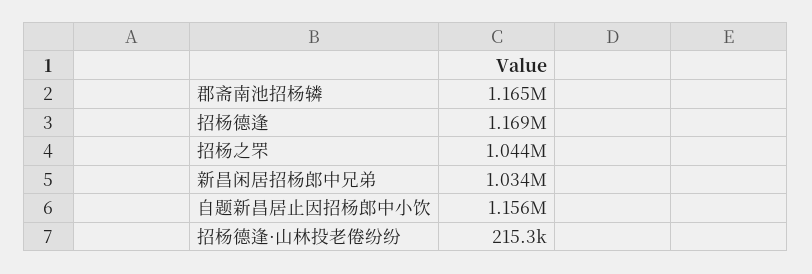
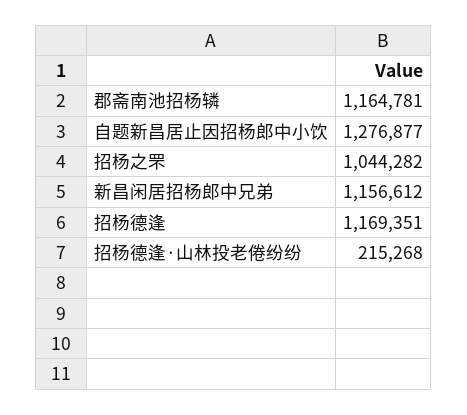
新昌闲居招杨郎中兄弟: 1034000 -> 1156612
自题新昌居止因招杨郎中小饮: 1156000 -> 1276877

